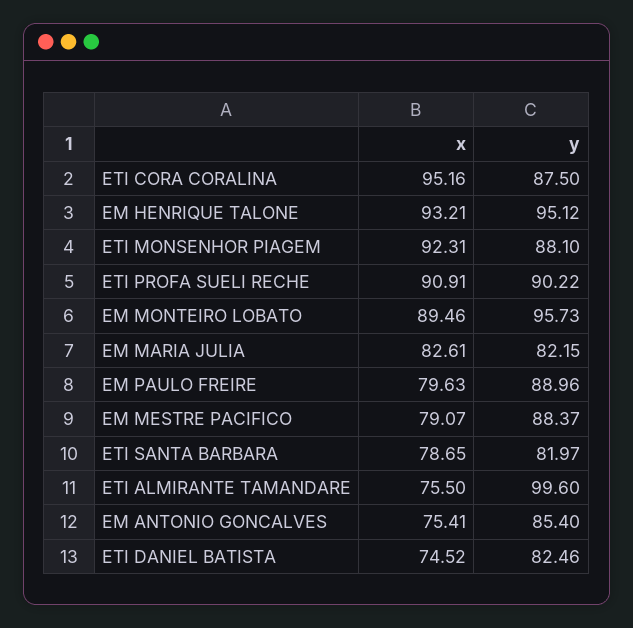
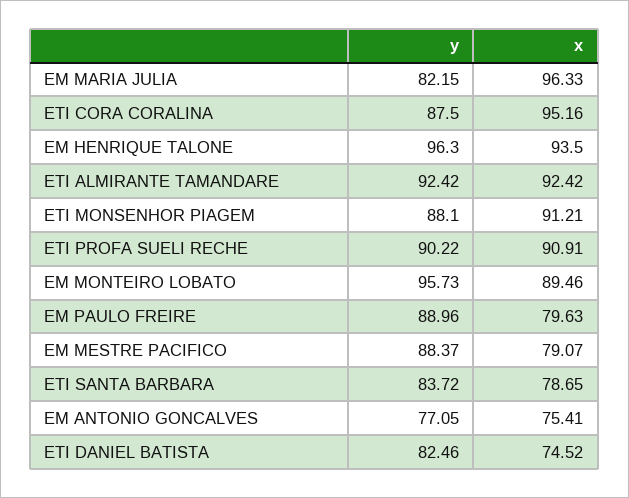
x, EM HENRIQUE TALONE: 93.21 -> 93.5
y, EM HENRIQUE TALONE: 95.12 -> 96.3
x, ETI MONSENHOR PIAGEM: 92.31 -> 91.21
x, EM MARIA JULIA: 82.61 -> 96.33
y, ETI SANTA BARBARA: 81.97 -> 83.72
x, ETI ALMIRANTE TAMANDARE: 75.5 -> 92.42
y, ETI ALMIRANTE TAMANDARE: 99.6 -> 92.42
y, EM ANTONIO GONCALVES: 85.4 -> 77.05

